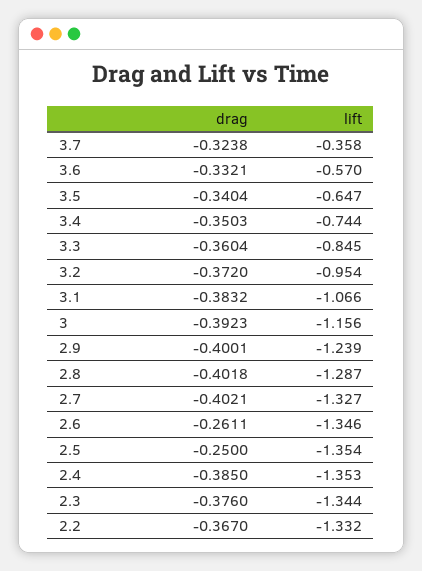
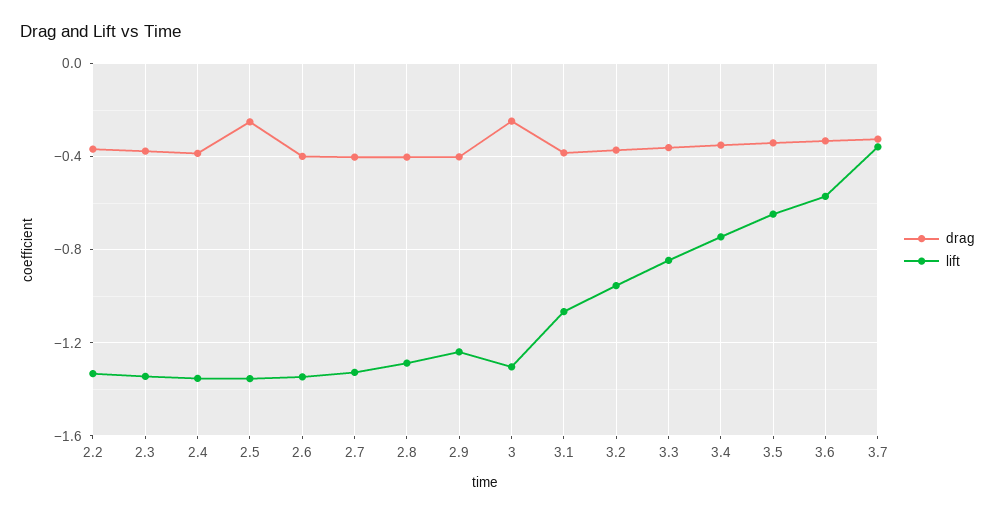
drag, 3: -0.3923 -> -0.25
lift, 3: -1.156 -> -1.3
drag, 2.6: -0.2611 -> -0.4

